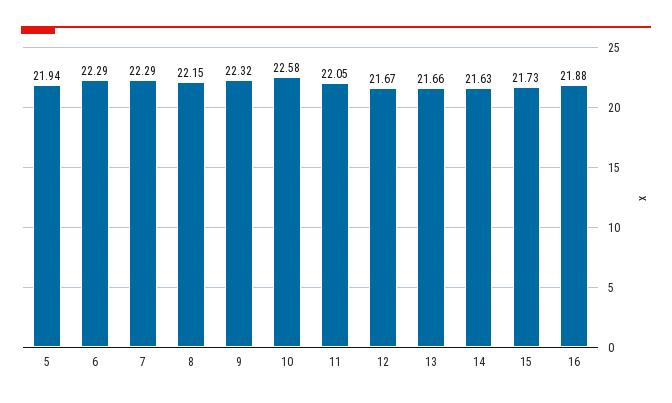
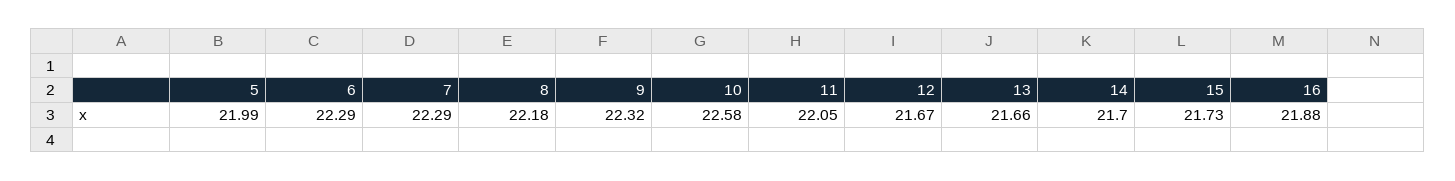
5: 21.94 -> 21.99
8: 22.15 -> 22.18
14: 21.63 -> 21.7

